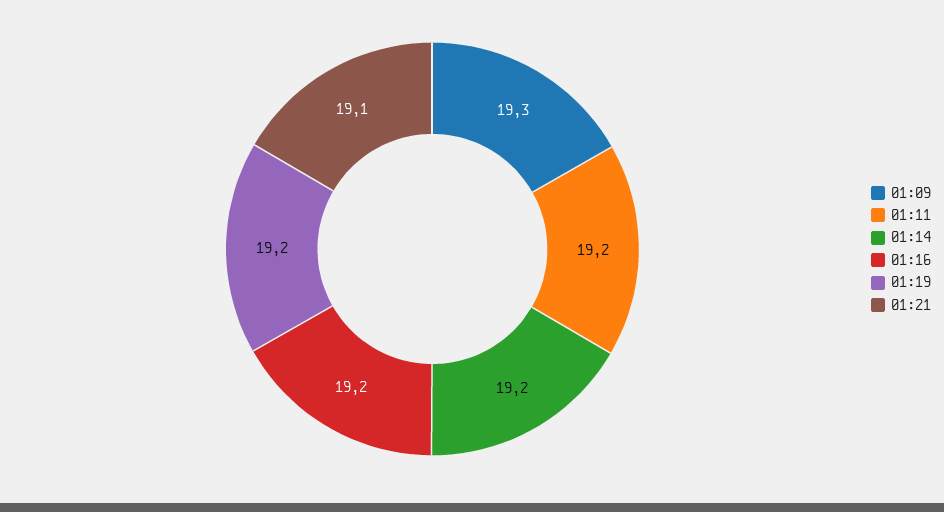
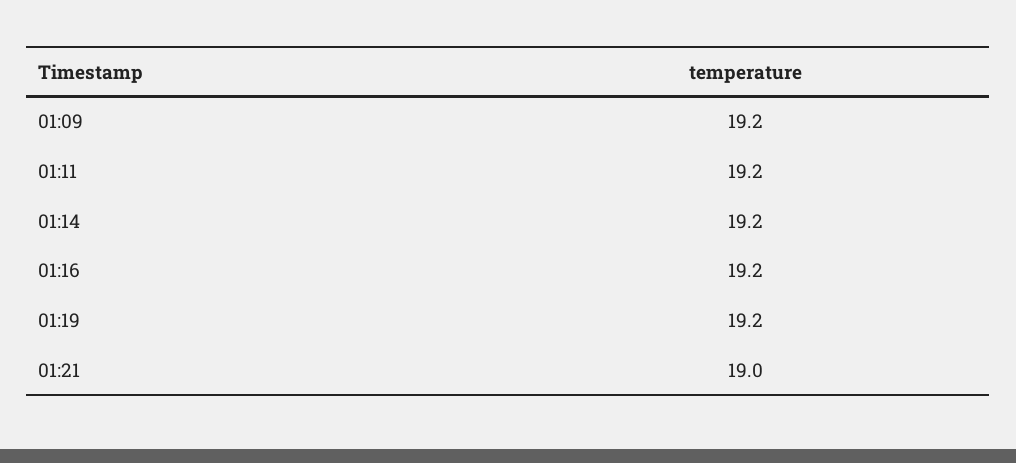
01:09: 19.3 -> 19.2
01:21: 19.1 -> 19

